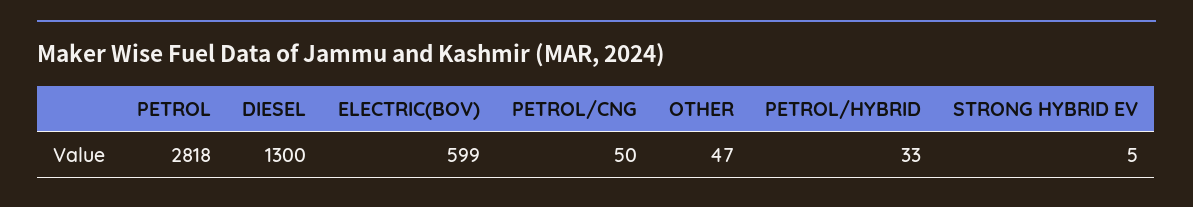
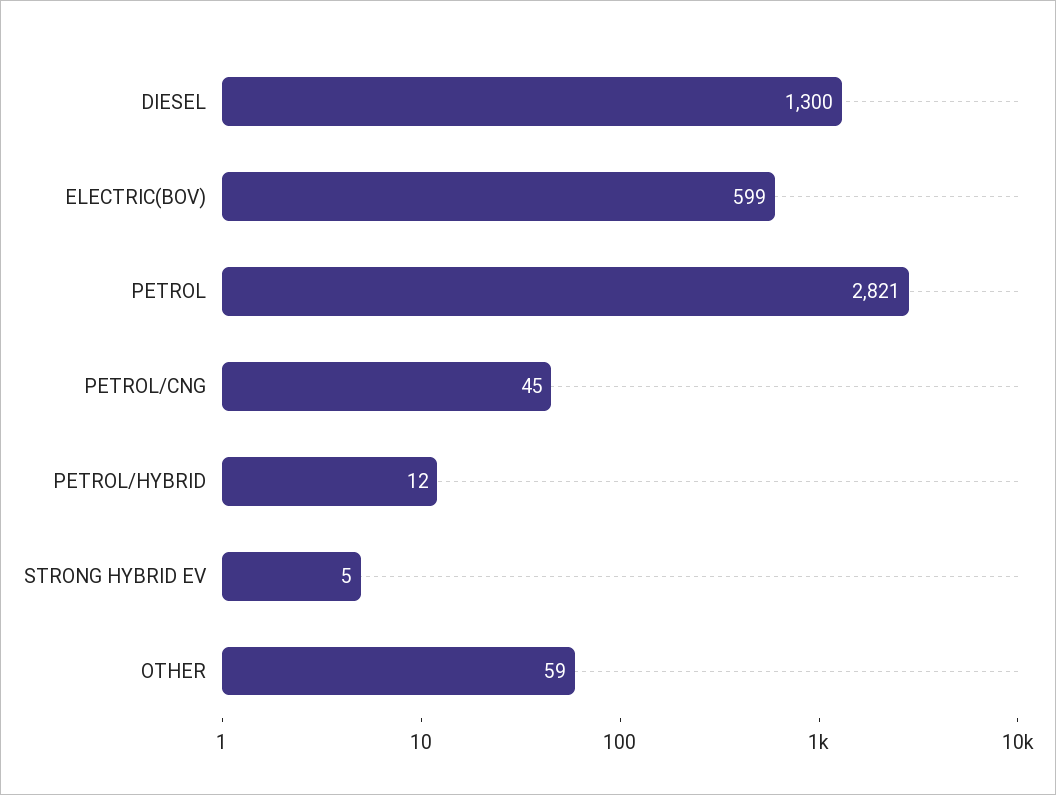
PETROL: 2818 -> 2821
PETROL/CNG: 50 -> 45
OTHER: 47 -> 59
PETROL/HYBRID: 33 -> 12

